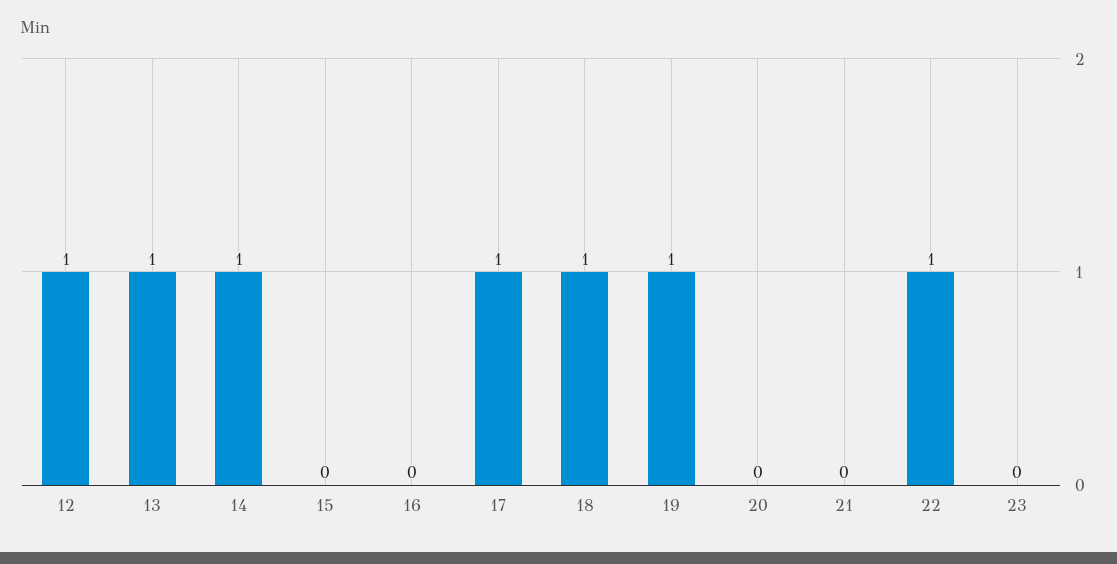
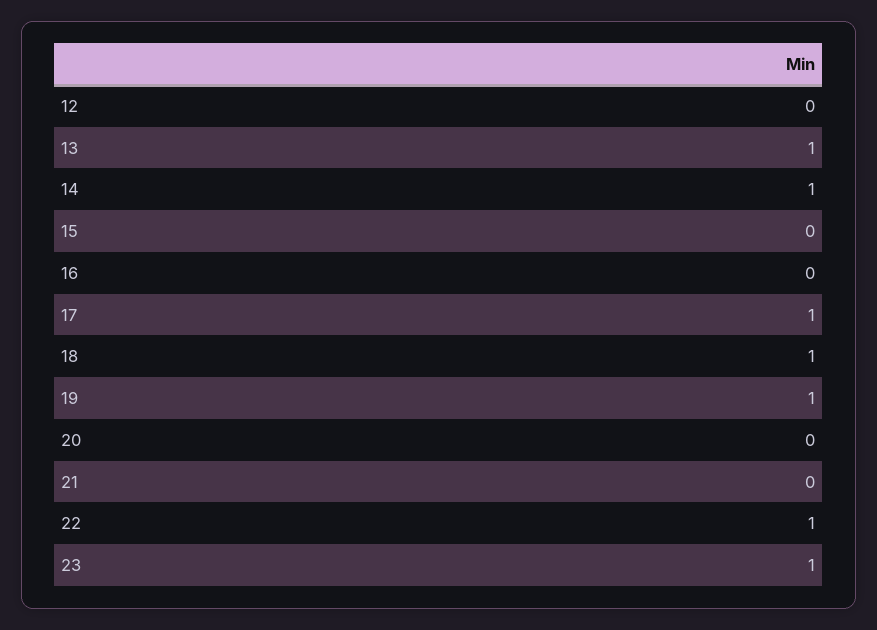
12: 1 -> 0
23: 0 -> 1

